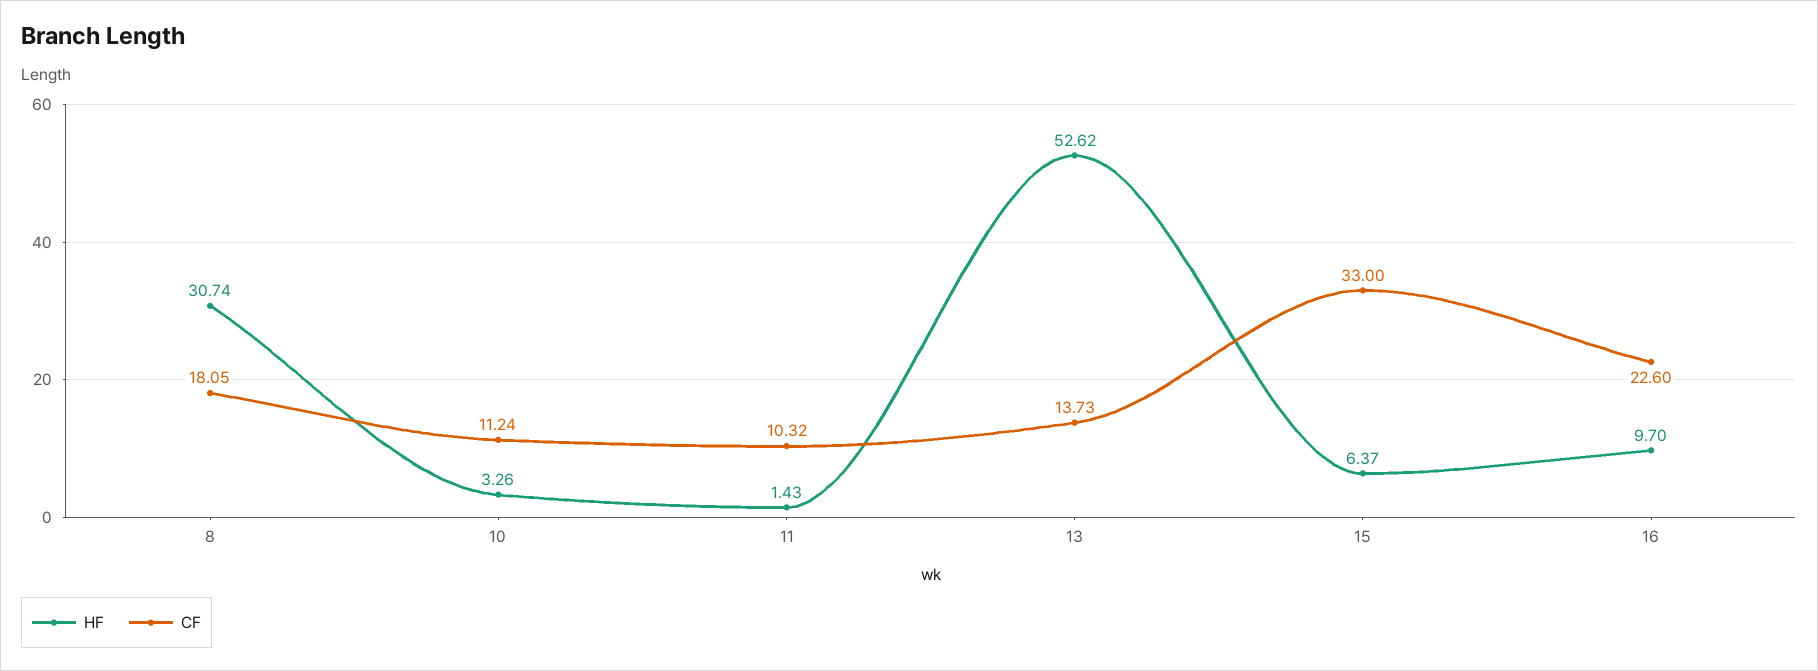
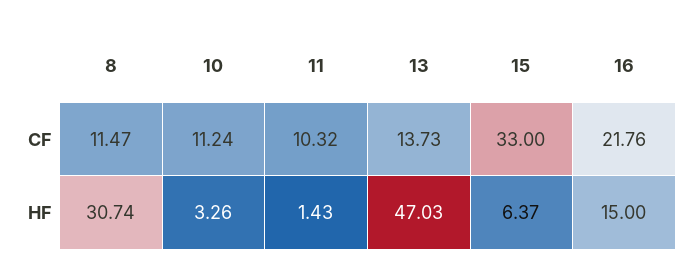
CF, 8: 18.05 -> 11.47
HF, 13: 52.62 -> 47.03
HF, 16: 9.7 -> 15
CF, 16: 22.6 -> 21.76

